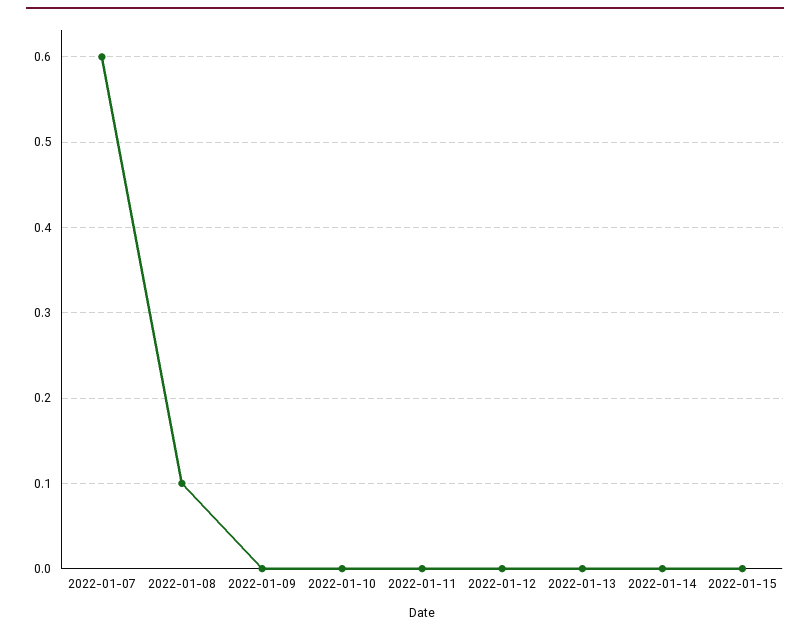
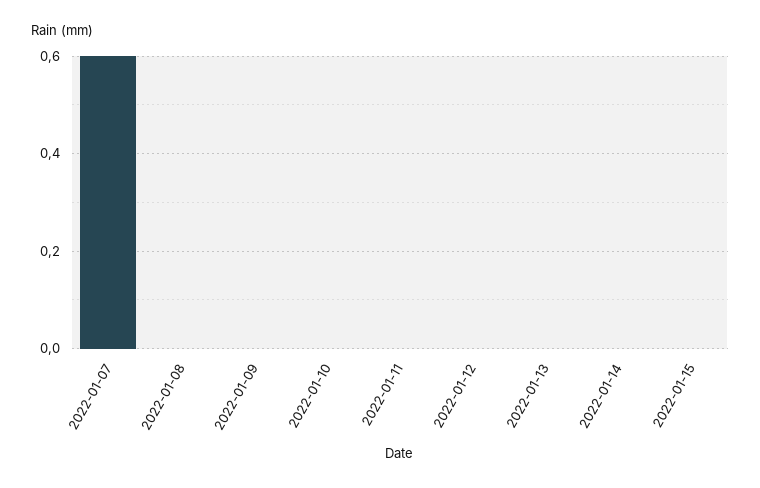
2022-01-08: 0.1 -> 0

